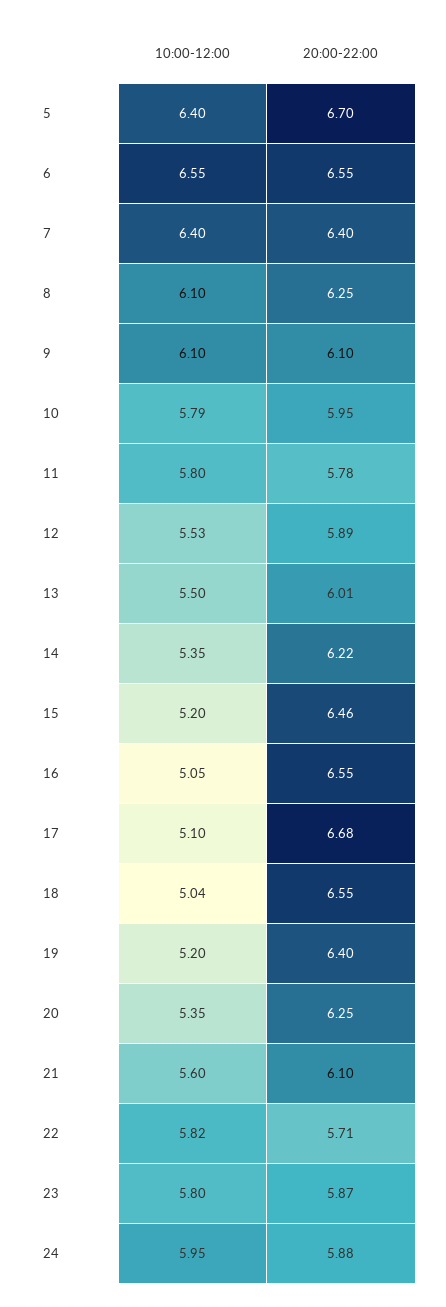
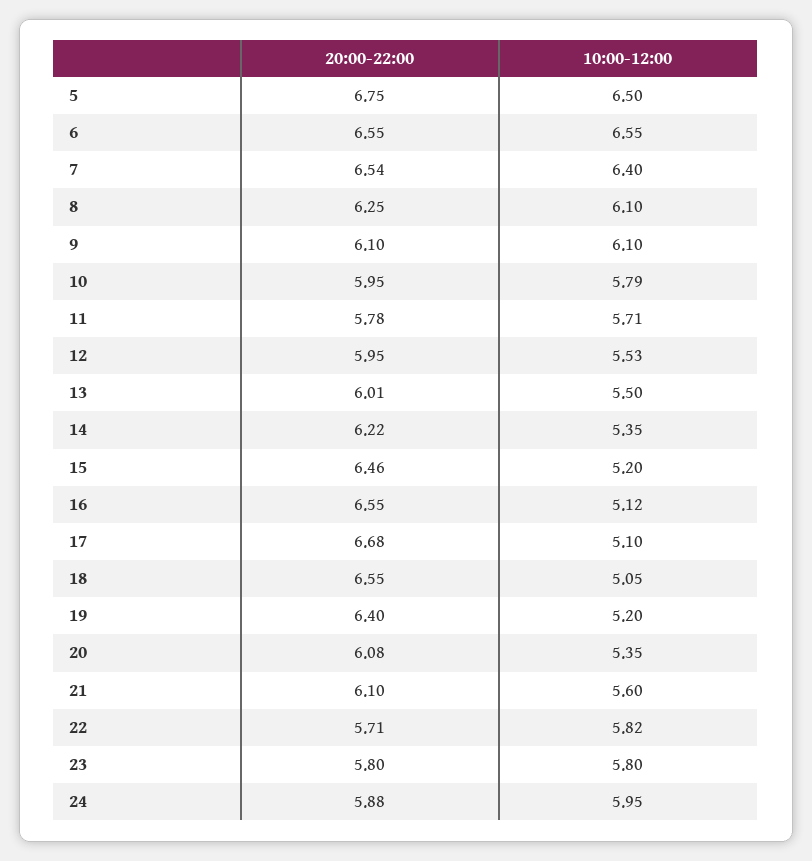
10:00-12:00, 5: 6.4 -> 6.5
20:00-22:00, 5: 6.7 -> 6.75
20:00-22:00, 7: 6.4 -> 6.54
10:00-12:00, 11: 5.8 -> 5.71
20:00-22:00, 12: 5.89 -> 5.95
10:00-12:00, 16: 5.05 -> 5.12
10:00-12:00, 18: 5.04 -> 5.05
20:00-22:00, 20: 6.25 -> 6.08
20:00-22:00, 23: 5.87 -> 5.8

